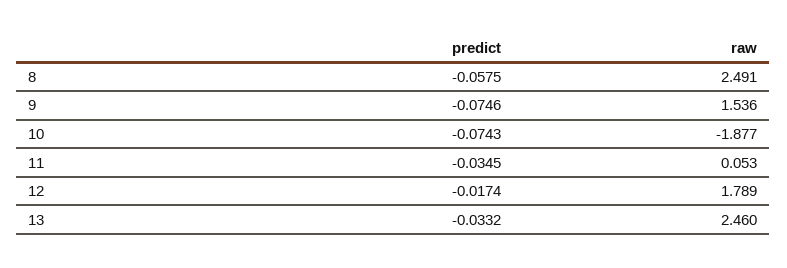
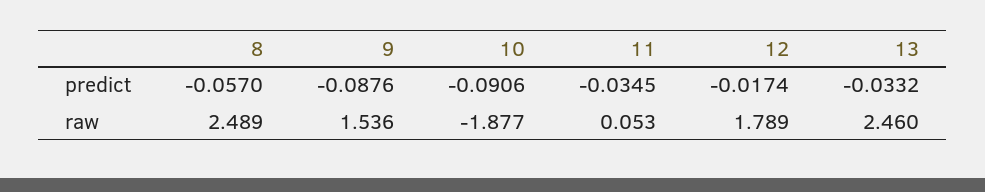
predict, 8: -0.0575 -> -0.057
raw, 8: 2.491 -> 2.489
predict, 9: -0.0746 -> -0.0876
predict, 10: -0.0743 -> -0.0906

